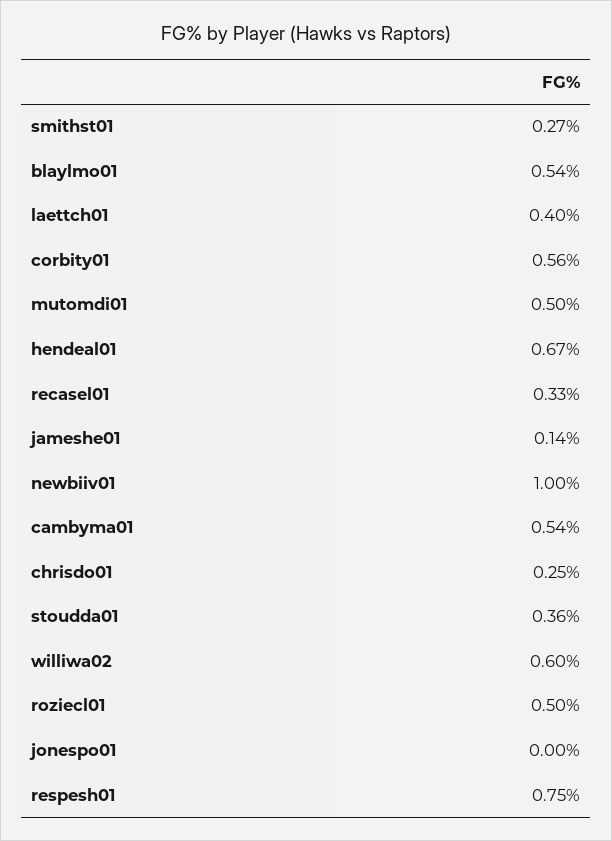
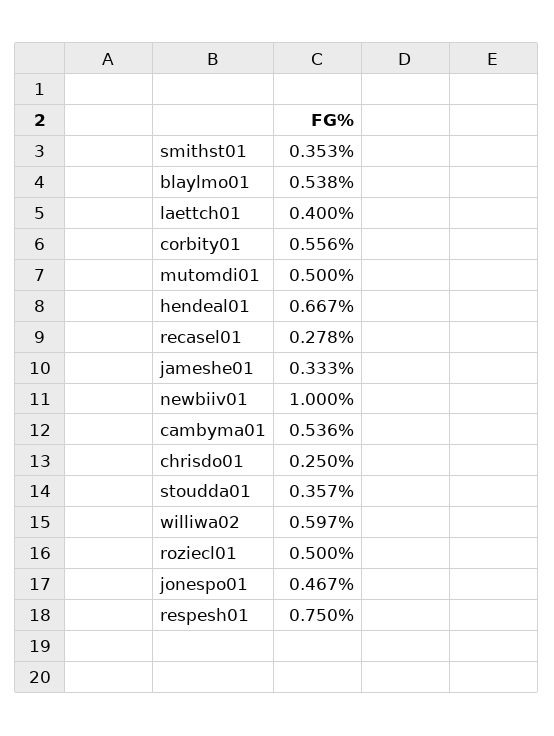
smithst01: 0.27 -> 0.353
recasel01: 0.33 -> 0.278
jameshe01: 0.14 -> 0.333
jonespo01: 0 -> 0.467

